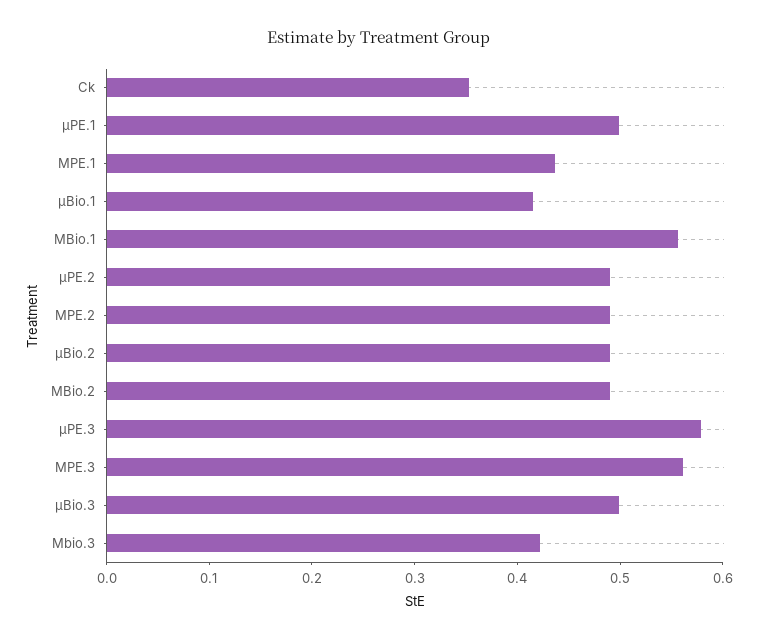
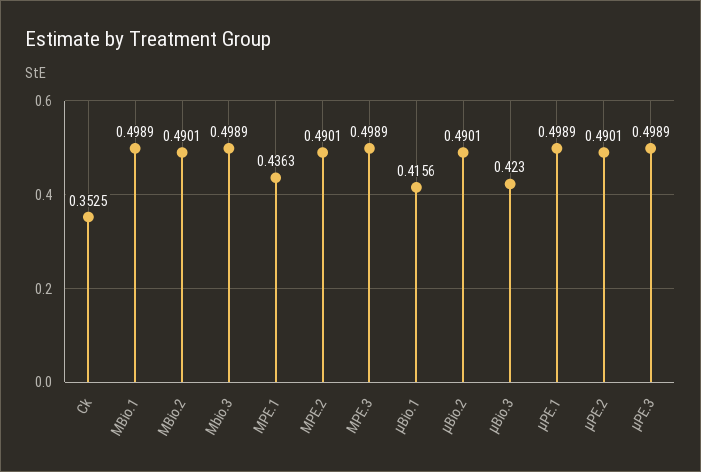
MBio.1: 0.56 -> 0.4989
µPE.3: 0.58 -> 0.4989
MPE.3: 0.56 -> 0.4989
µBio.3: 0.5 -> 0.423
Mbio.3: 0.42 -> 0.4989

